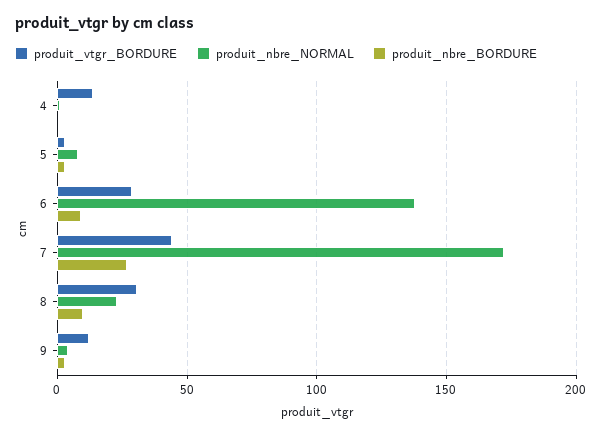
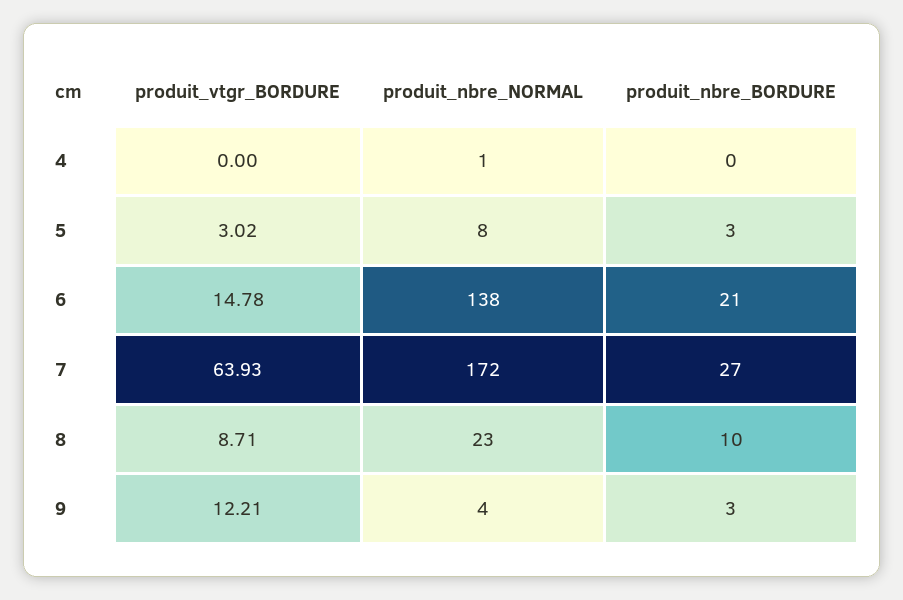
produit_vtgr_BORDURE, 4: 15 -> 0
produit_vtgr_BORDURE, 6: 30 -> 14.78
produit_nbre_BORDURE, 6: 10 -> 21
produit_vtgr_BORDURE, 7: 45 -> 63.93
produit_vtgr_BORDURE, 8: 30 -> 8.71

